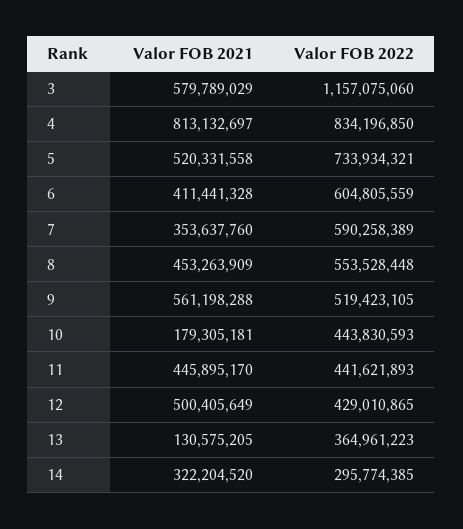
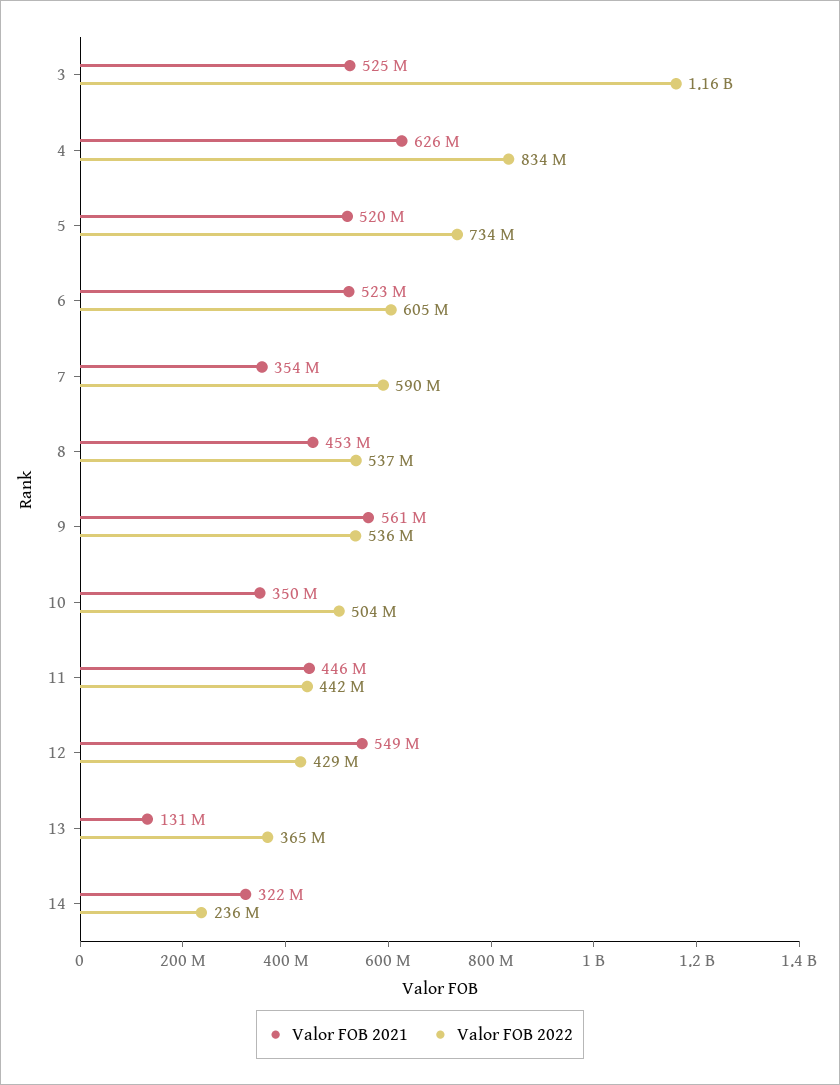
Valor FOB 2021, 3: 579789029 -> 525000000
Valor FOB 2021, 4: 813132697 -> 626000000
Valor FOB 2021, 6: 411441328 -> 523000000
Valor FOB 2022, 8: 553528448 -> 537000000
Valor FOB 2022, 9: 519423105 -> 536000000
Valor FOB 2021, 10: 179305181 -> 350000000
Valor FOB 2022, 10: 443830593 -> 504000000
Valor FOB 2021, 12: 500405649 -> 549000000
Valor FOB 2022, 14: 295774385 -> 236000000

